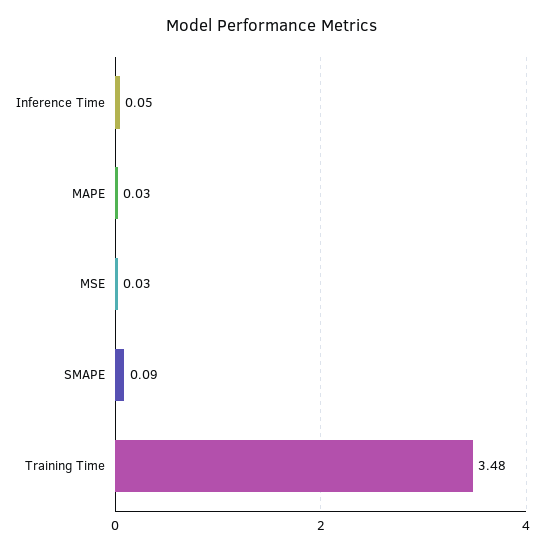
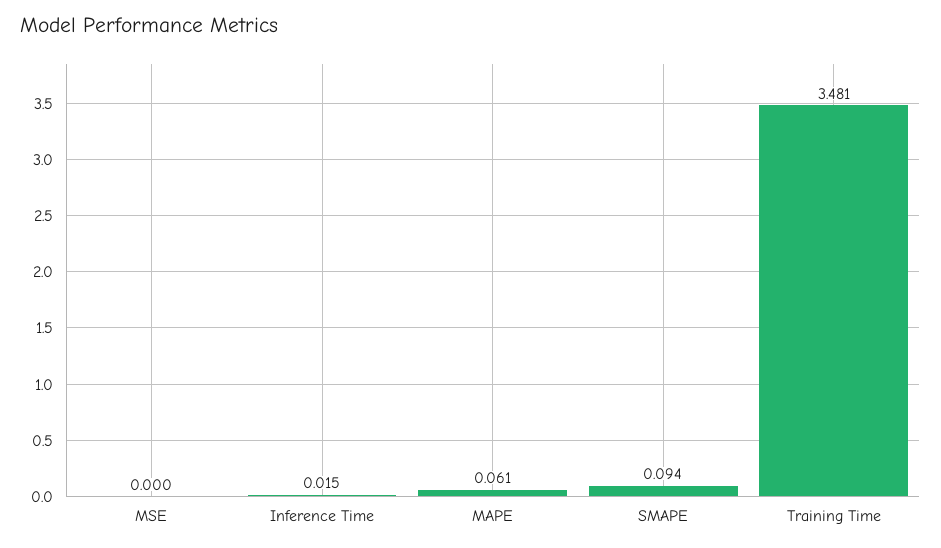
Inference Time: 0.05 -> 0.015
MAPE: 0.03 -> 0.061
MSE: 0.03 -> 0

